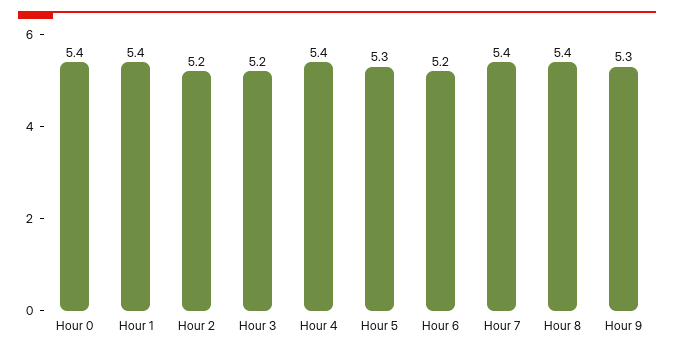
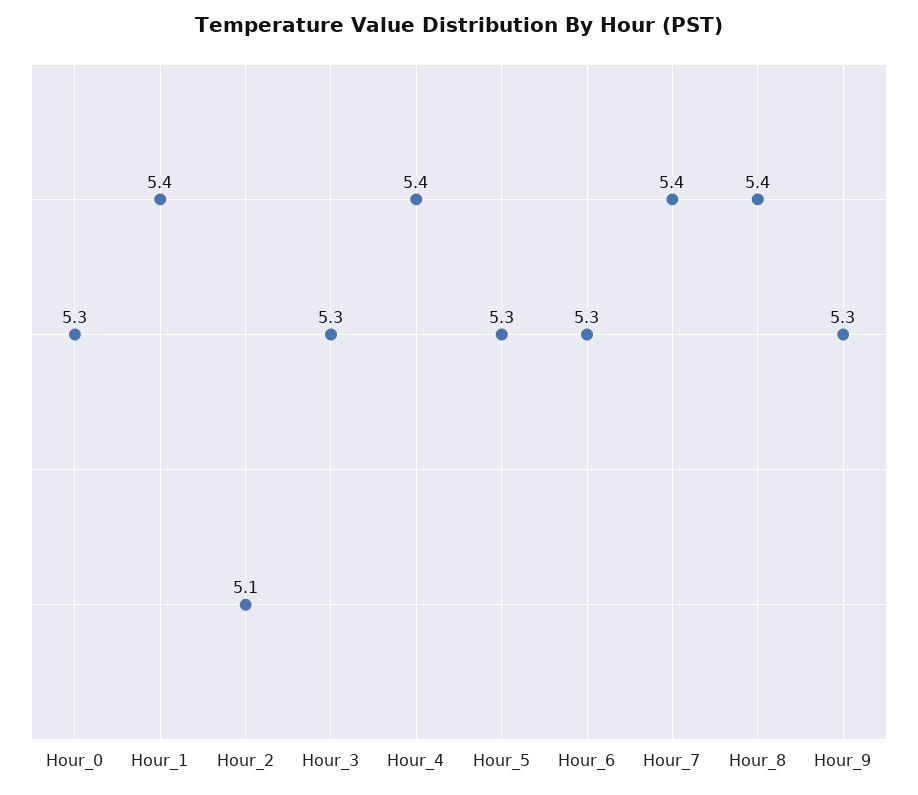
Hour 0: 5.4 -> 5.3
Hour 2: 5.2 -> 5.1
Hour 3: 5.2 -> 5.3
Hour 6: 5.2 -> 5.3

